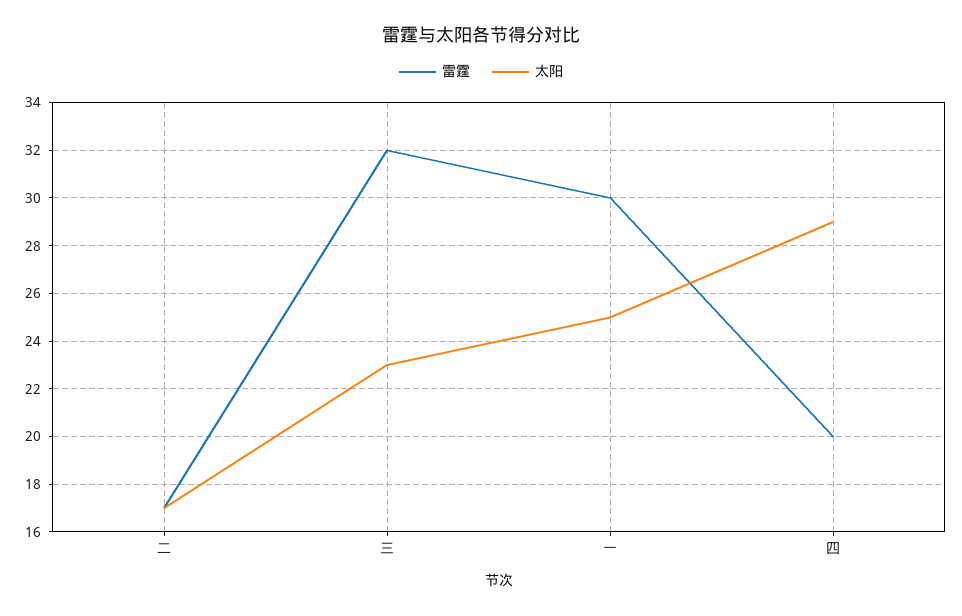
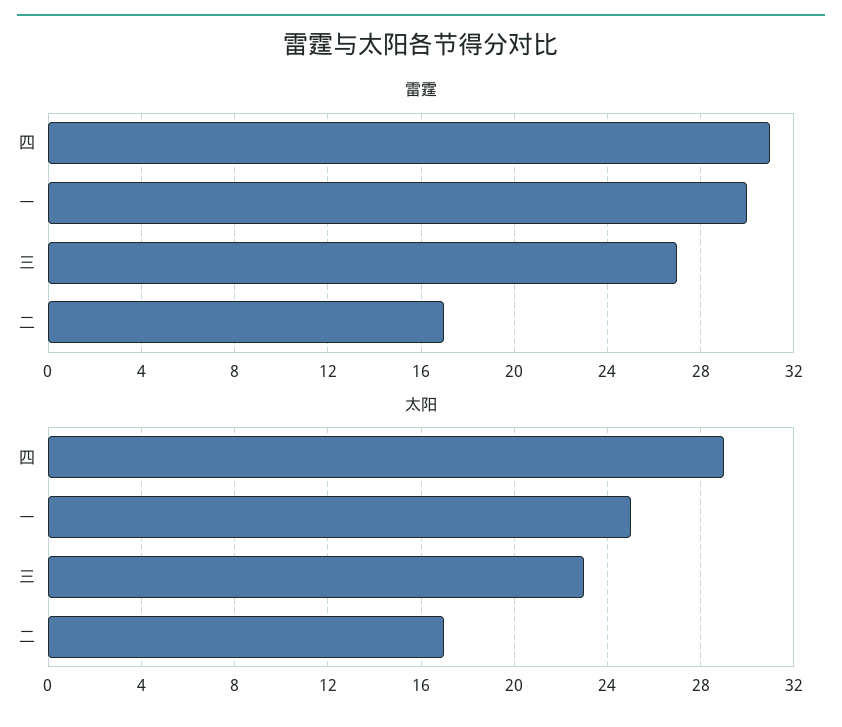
雷霆, 三: 32 -> 27
雷霆, 四: 20 -> 31

